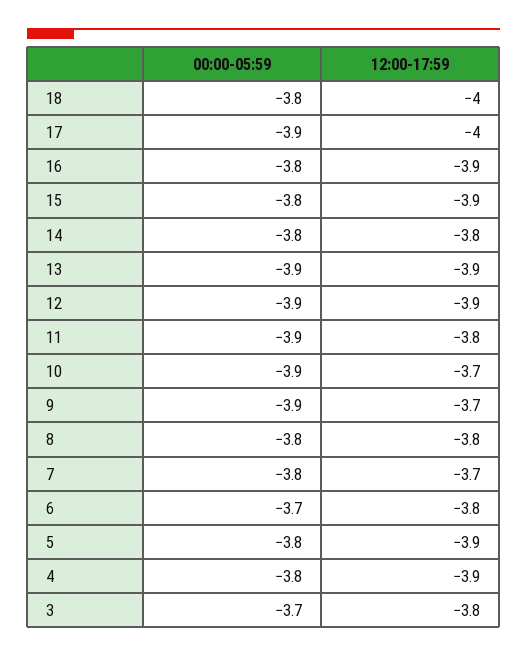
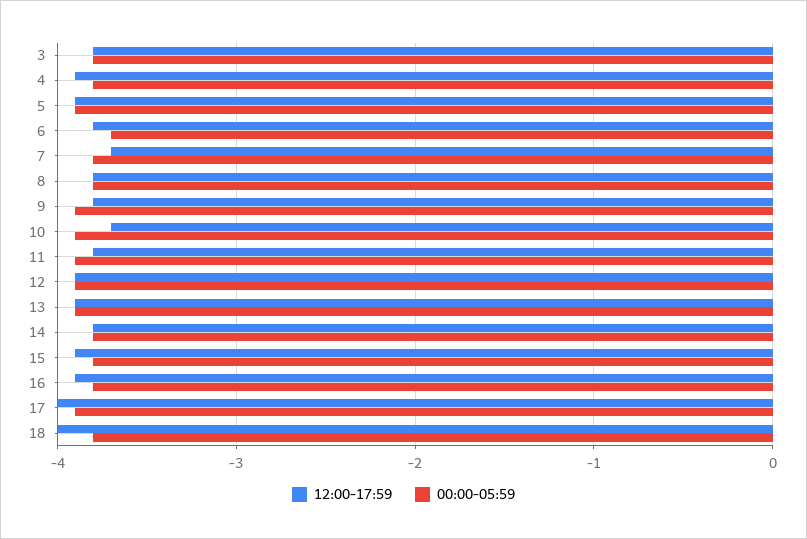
12:00-17:59, 9: -3.7 -> -3.8
00:00-05:59, 5: -3.8 -> -3.9
00:00-05:59, 3: -3.7 -> -3.8

